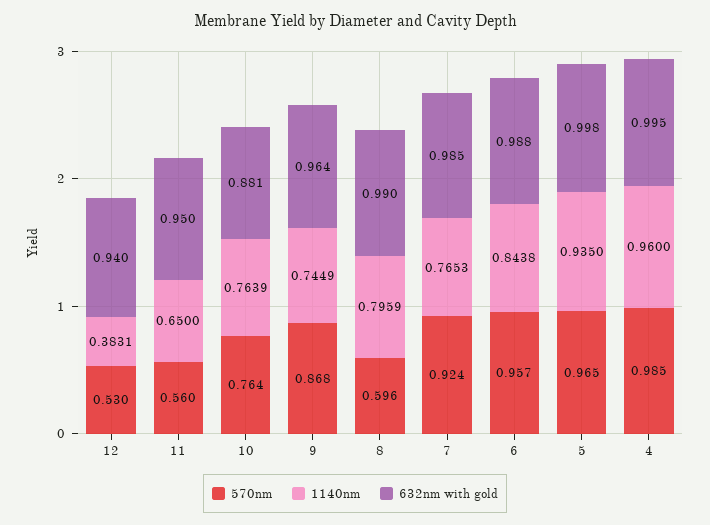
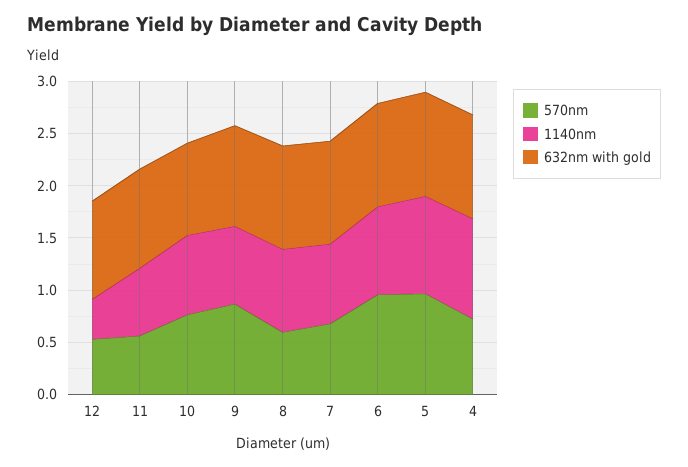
570nm, 7: 0.924 -> 0.7
570nm, 4: 0.985 -> 0.7

